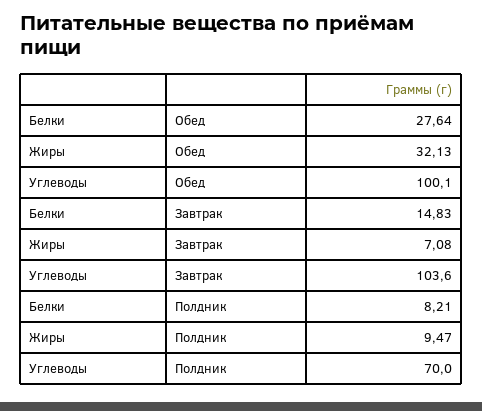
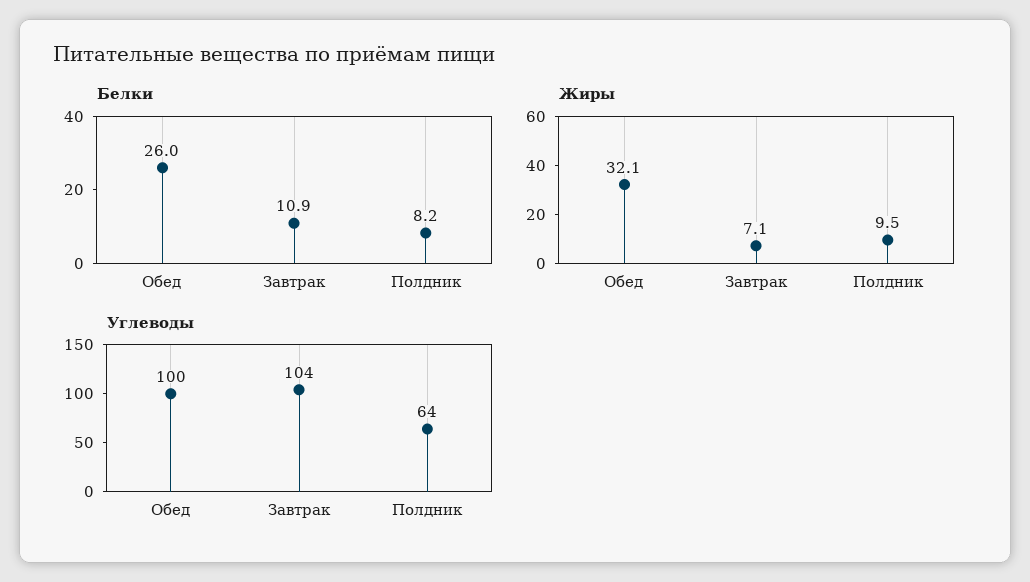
Белки, Обед: 27.64 -> 26
Белки, Завтрак: 14.83 -> 10.9
Углеводы, Полдник: 70 -> 64

